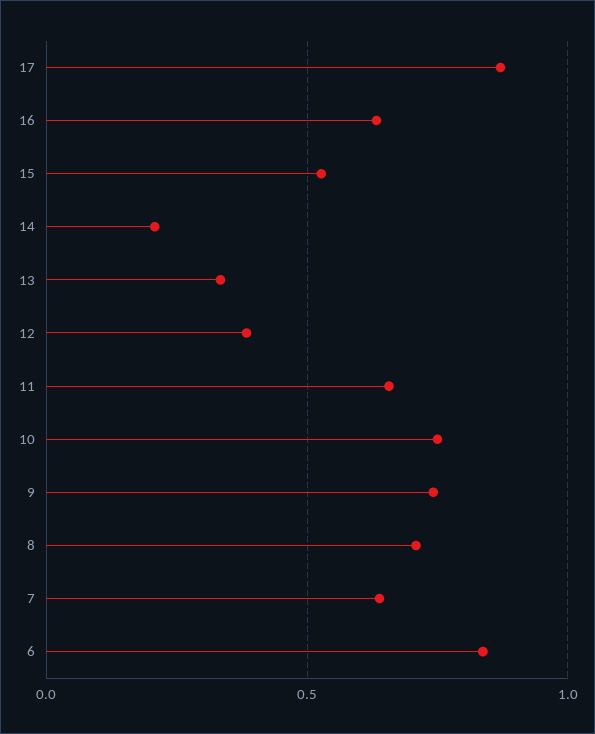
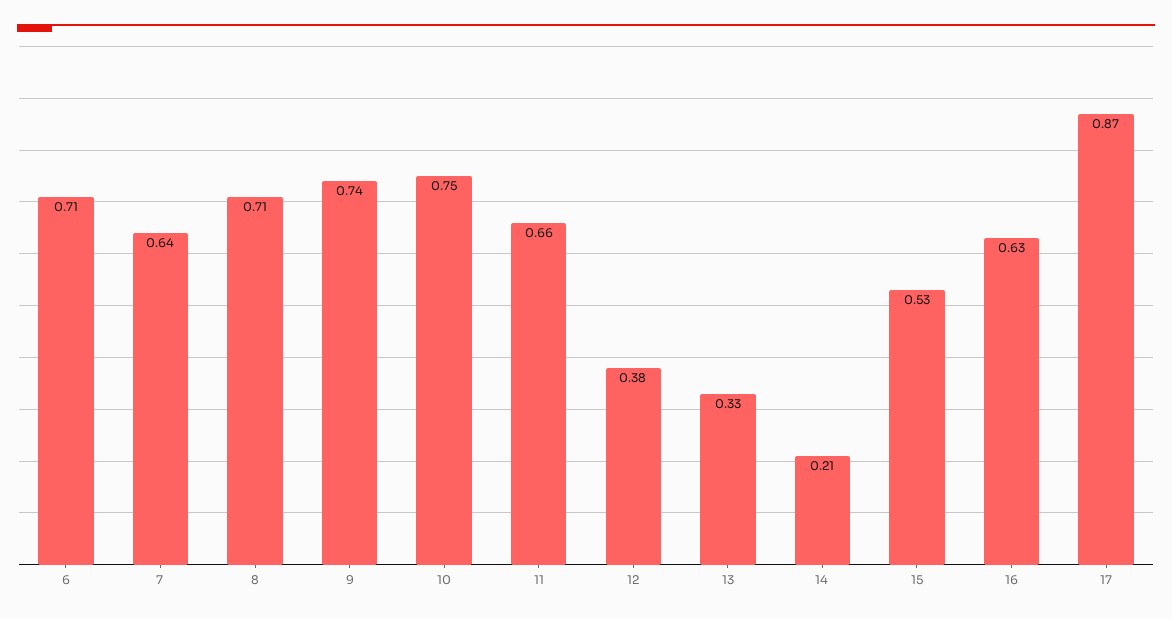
6: 0.85 -> 0.71

